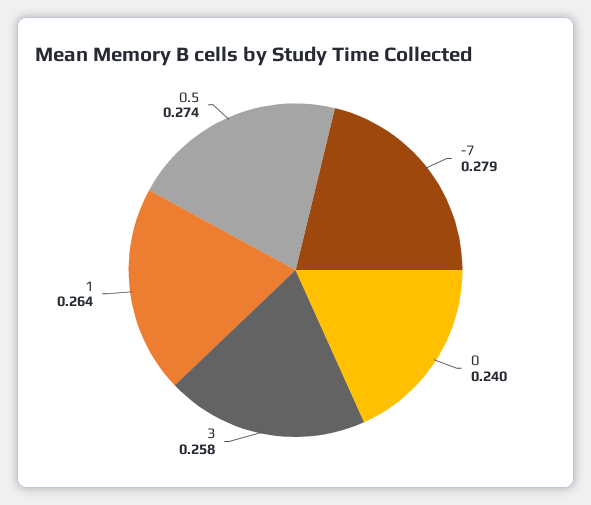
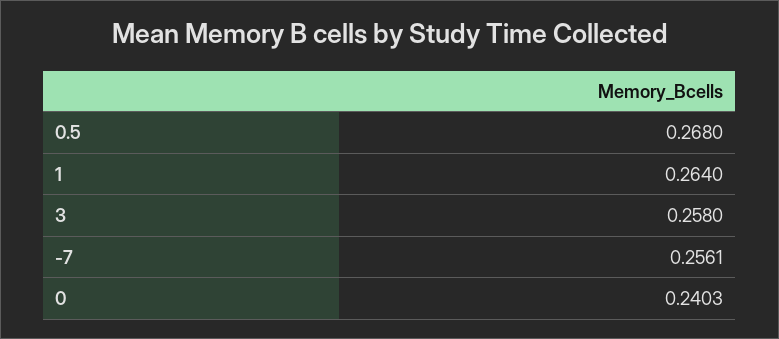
-7: 0.279 -> 0.2561
0.5: 0.274 -> 0.268

